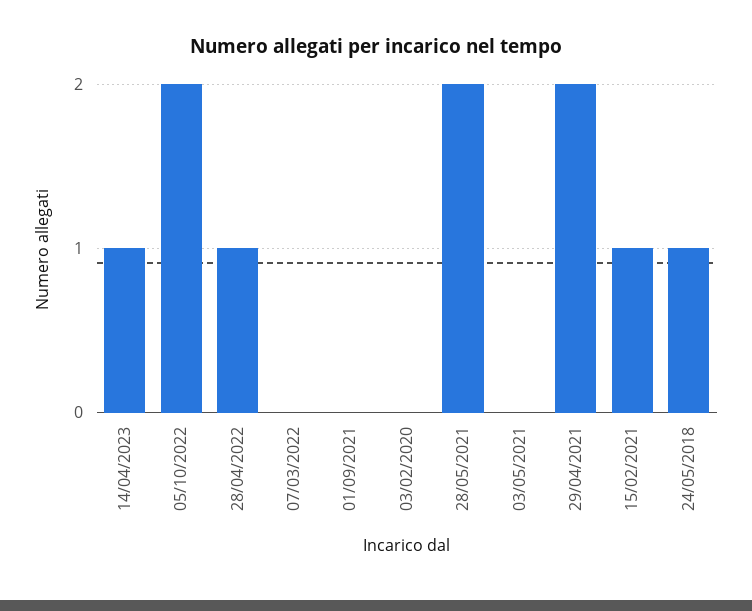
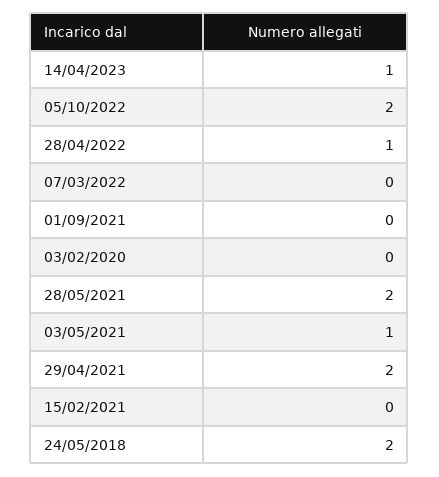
03/05/2021: 0 -> 1
15/02/2021: 1 -> 0
24/05/2018: 1 -> 2

